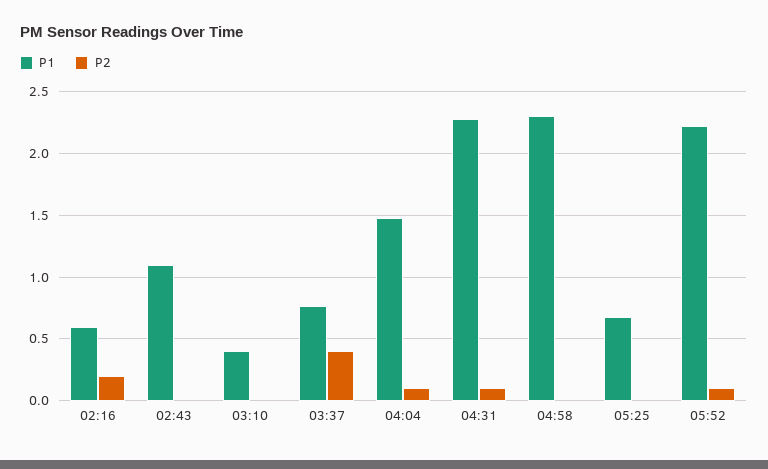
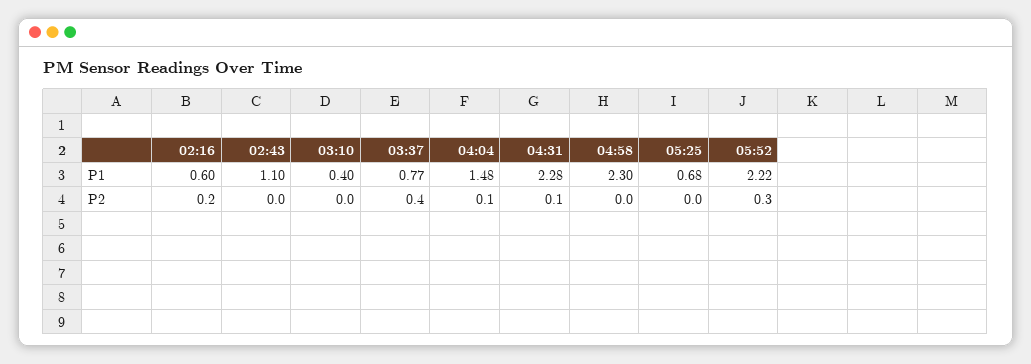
P2, 05:52: 0.1 -> 0.3

